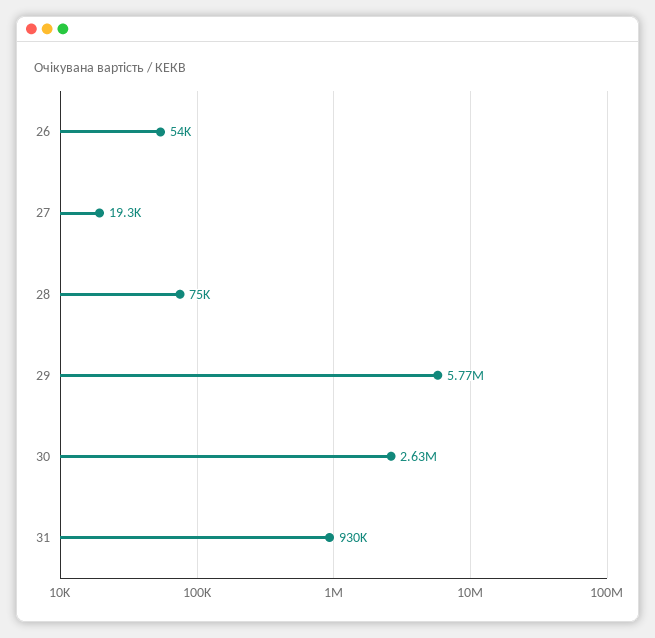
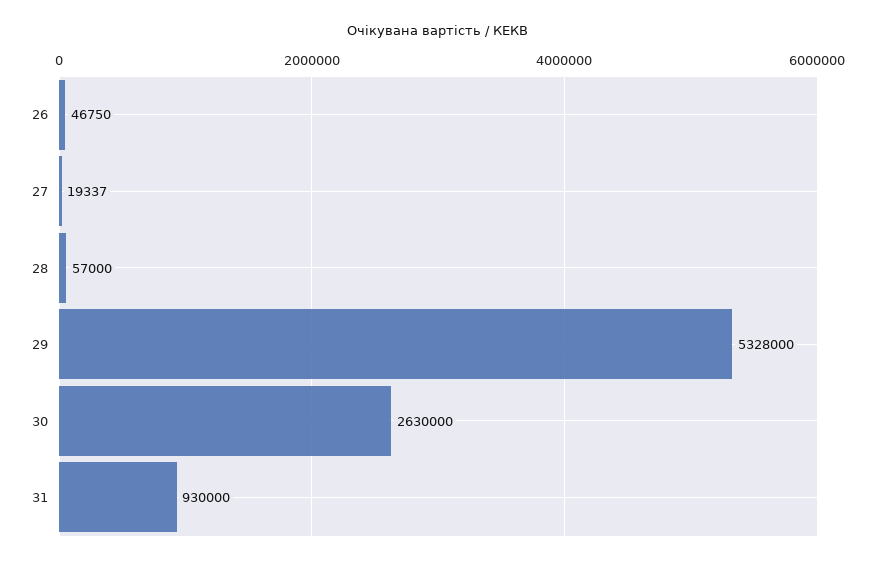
26: 54000 -> 46750
28: 75000 -> 57000
29: 5770000 -> 5328000

